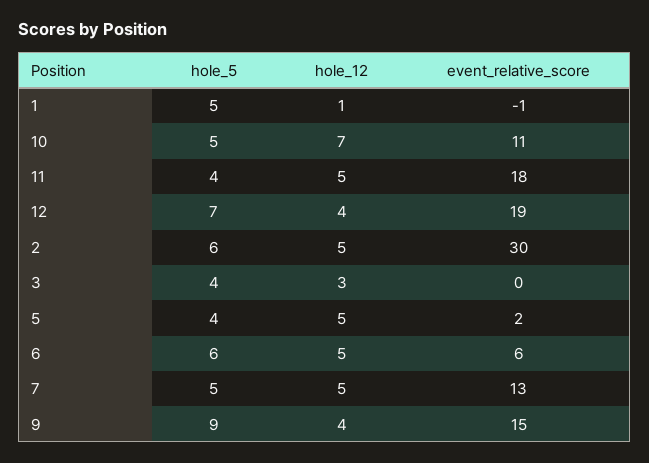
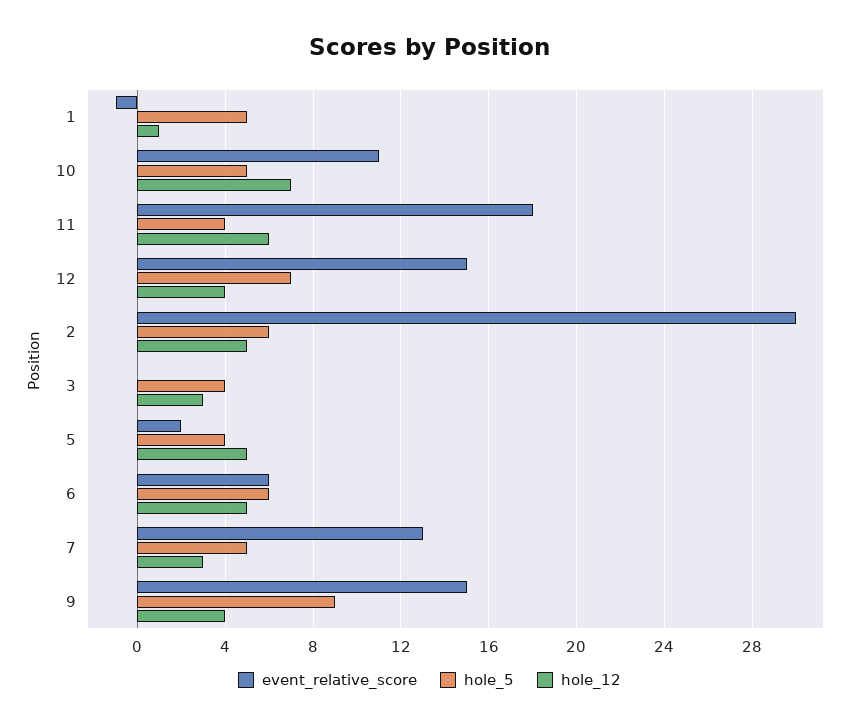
hole_12, 11: 5 -> 6
event_relative_score, 12: 19 -> 15
hole_12, 7: 5 -> 3

